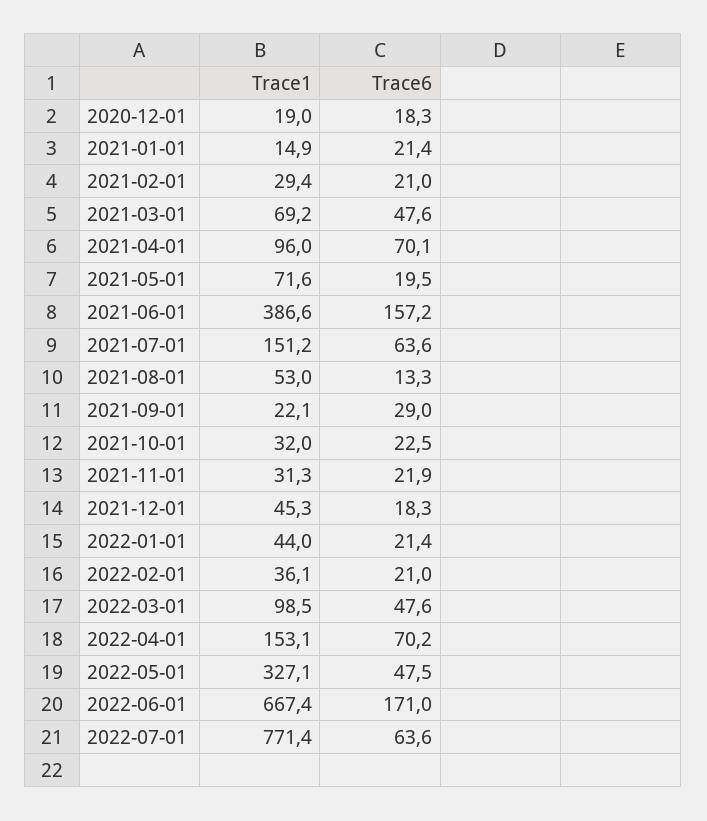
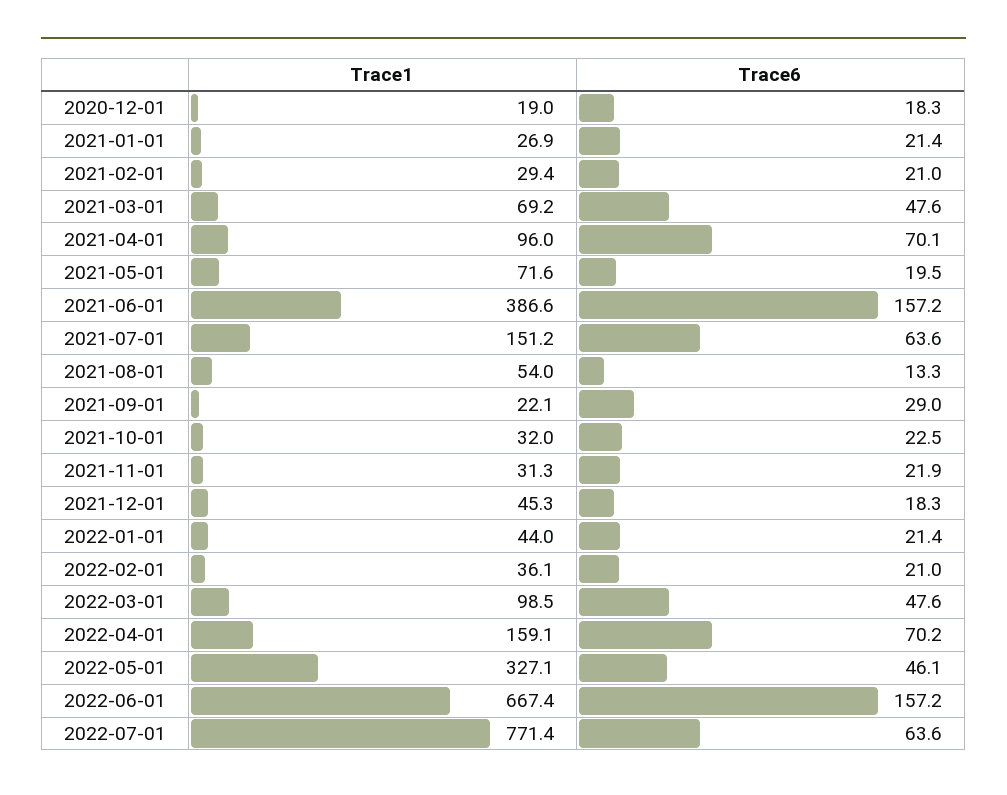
Trace1, 2021-01-01: 14.9 -> 26.9
Trace1, 2021-08-01: 53 -> 54
Trace1, 2022-04-01: 153.1 -> 159.1
Trace6, 2022-05-01: 47.5 -> 46.1
Trace6, 2022-06-01: 171 -> 157.2

